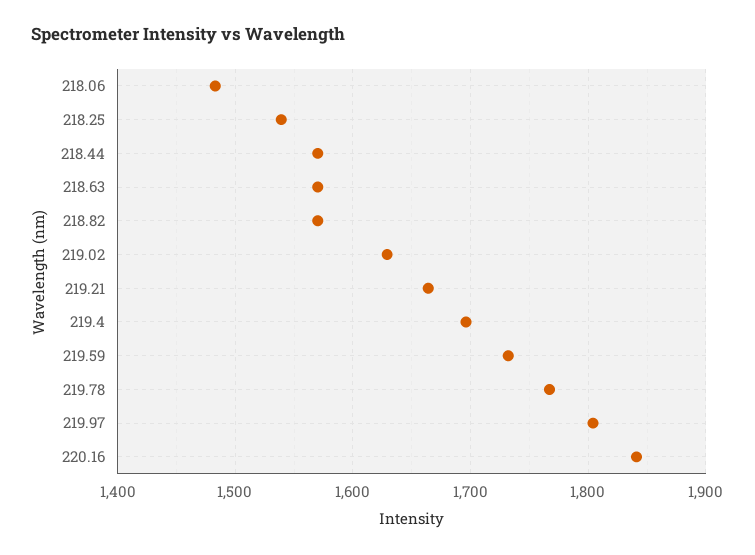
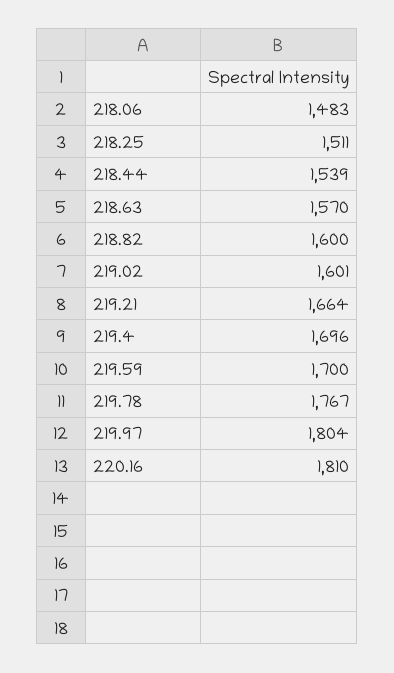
218.25: 1540 -> 1511
218.44: 1570 -> 1539
218.82: 1570 -> 1600
219.02: 1630 -> 1601
219.59: 1730 -> 1700
220.16: 1840 -> 1810

